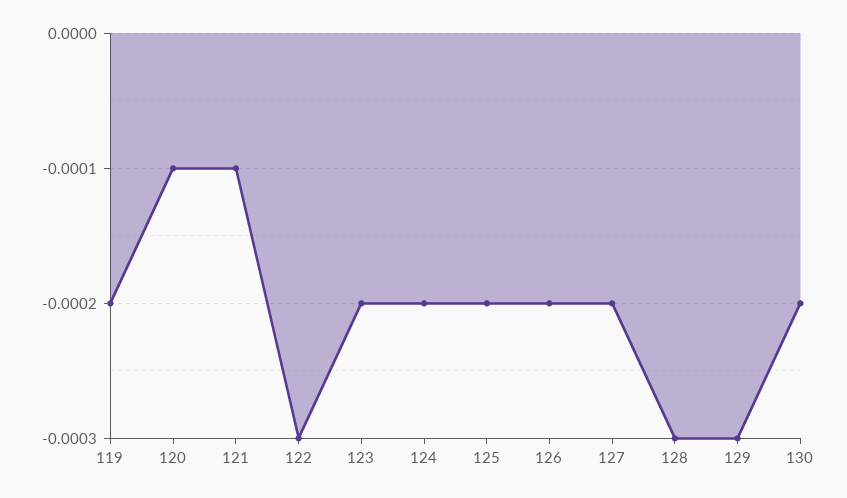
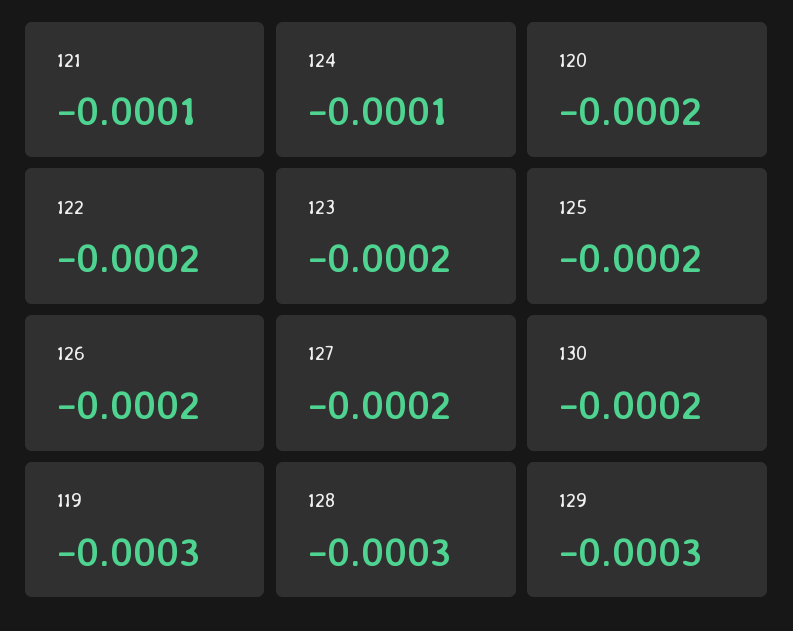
119: -0.0002 -> -0.0003
120: -0.0001 -> -0.0002
122: -0.0003 -> -0.0002
124: -0.0002 -> -0.0001

